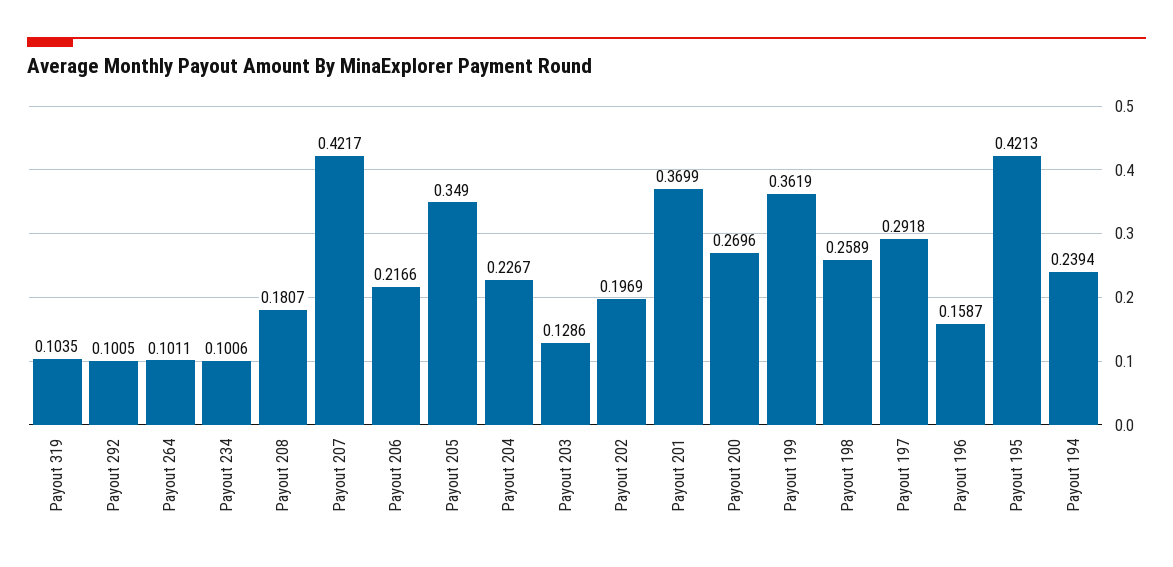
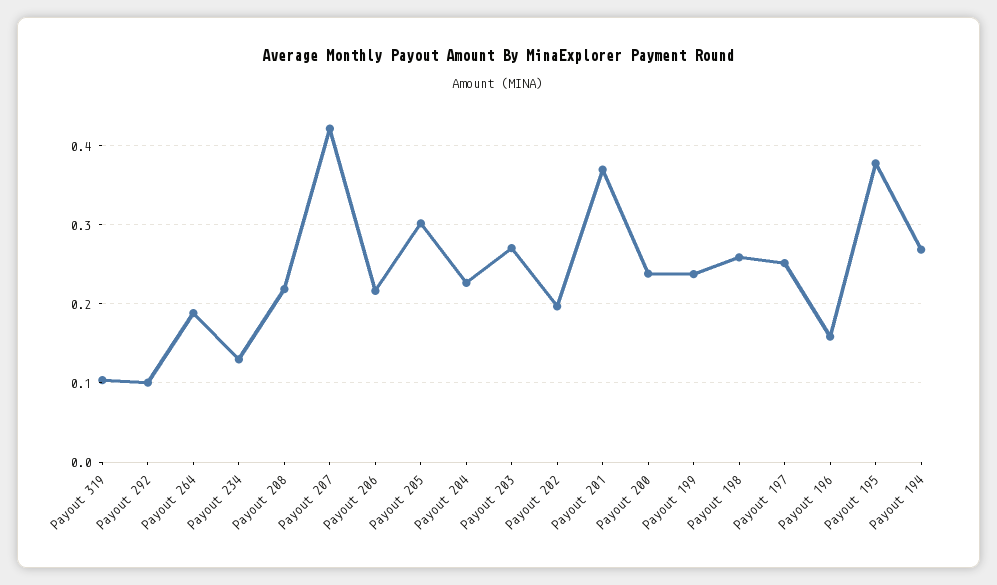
Payout 264: 0.1011 -> 0.19
Payout 234: 0.1006 -> 0.13
Payout 208: 0.1807 -> 0.22
Payout 205: 0.349 -> 0.3
Payout 203: 0.1286 -> 0.27
Payout 200: 0.2696 -> 0.24
Payout 199: 0.3619 -> 0.24
Payout 197: 0.2918 -> 0.25
Payout 195: 0.4213 -> 0.38
Payout 194: 0.2394 -> 0.27

